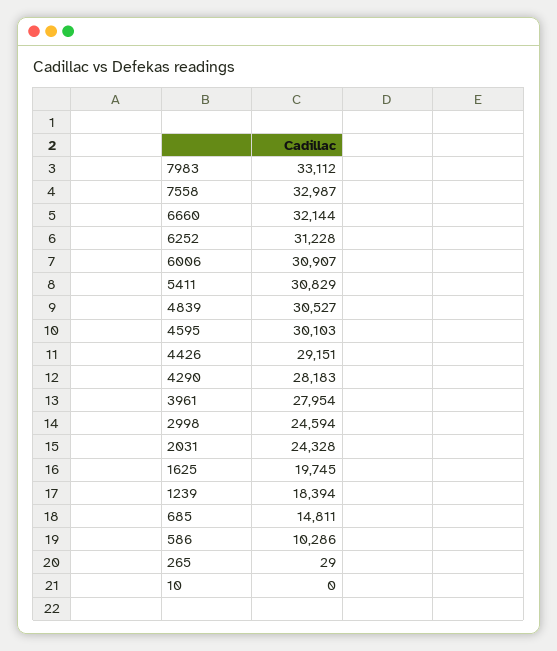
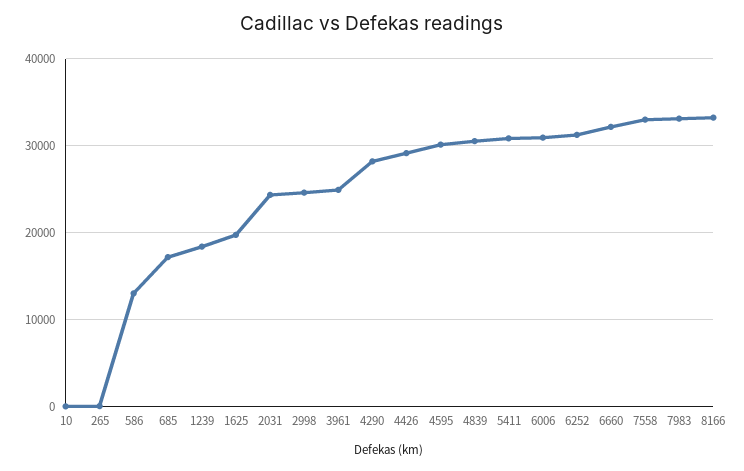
3961: 27954 -> 25000
685: 14811 -> 17000
586: 10286 -> 13000
8166: none -> 33000

